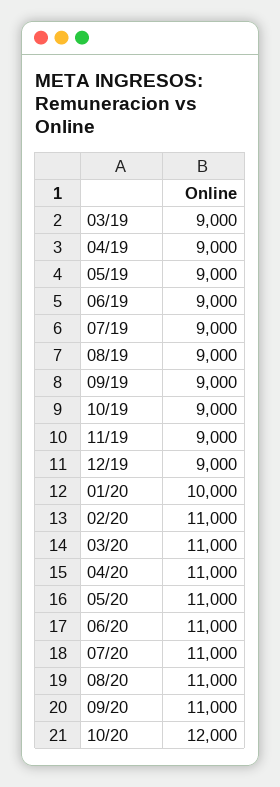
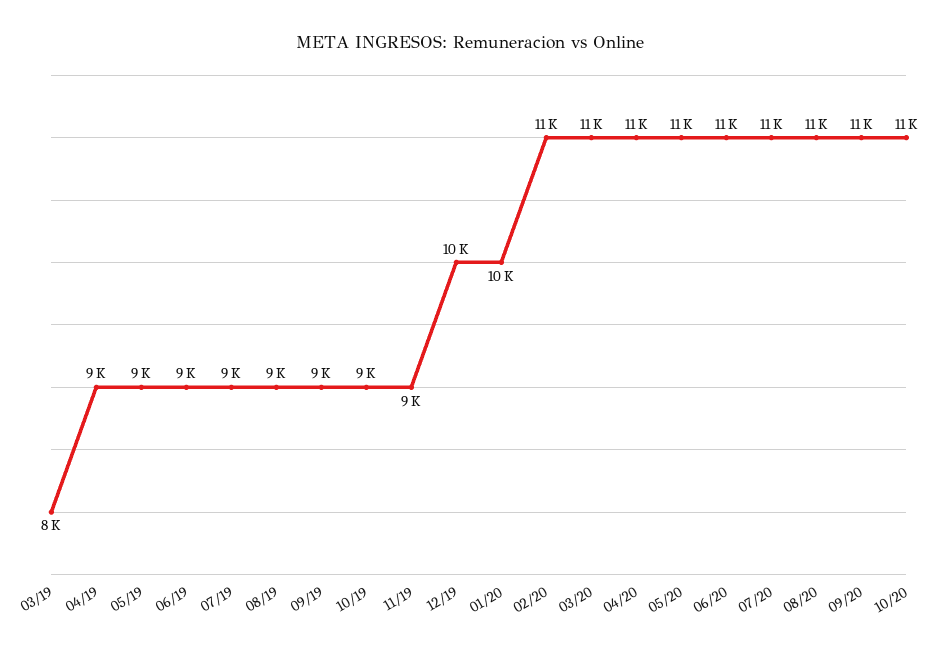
03/19: 9000 -> 8000
12/19: 9000 -> 10000
10/20: 12000 -> 11000

